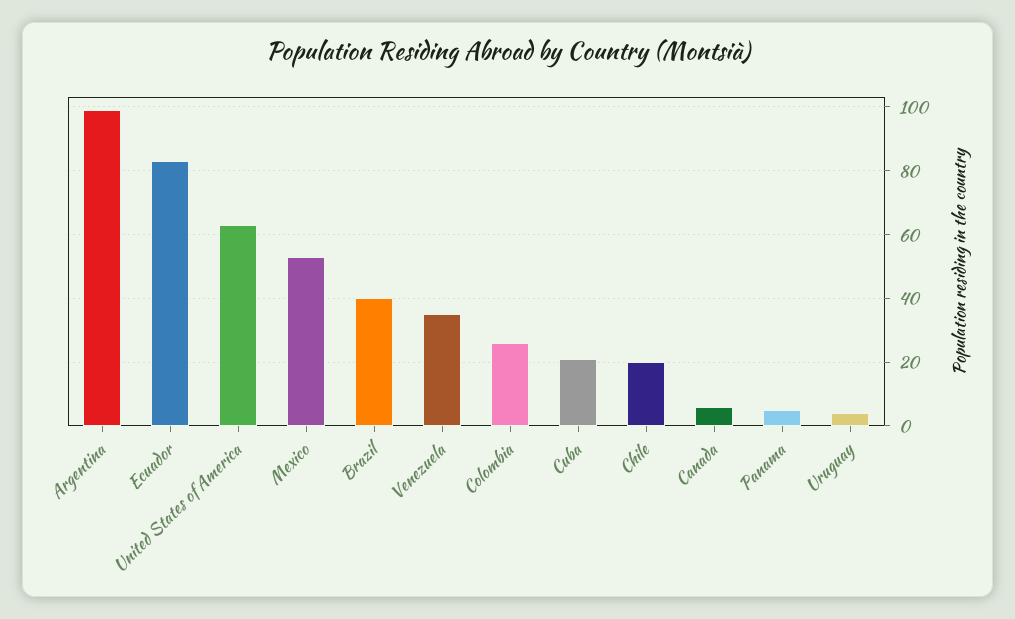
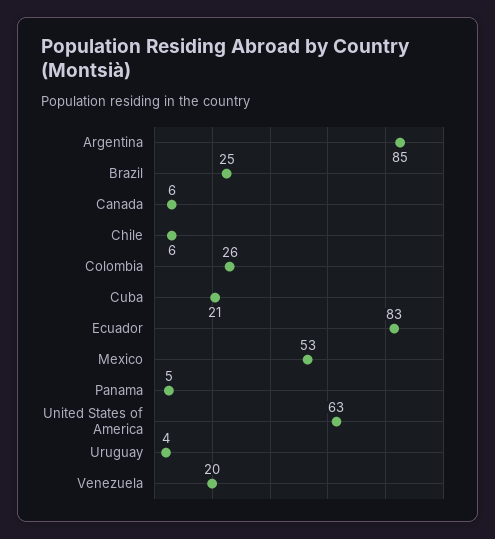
Argentina: 100 -> 85
Brazil: 40 -> 25
Venezuela: 35 -> 20
Chile: 20 -> 6

